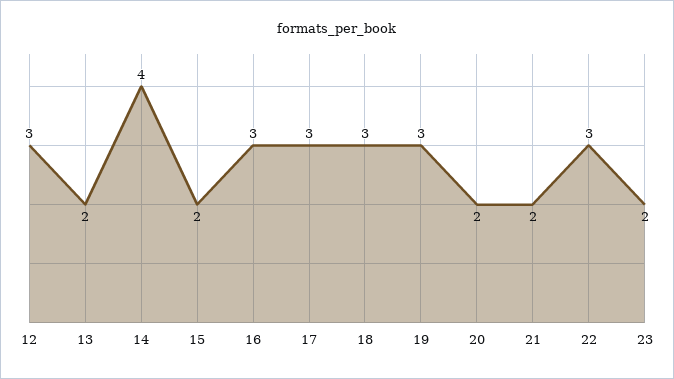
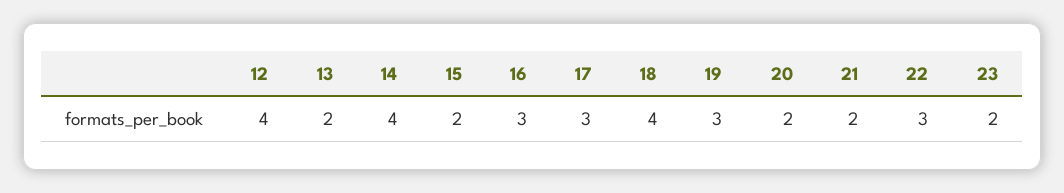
12: 3 -> 4
18: 3 -> 4

